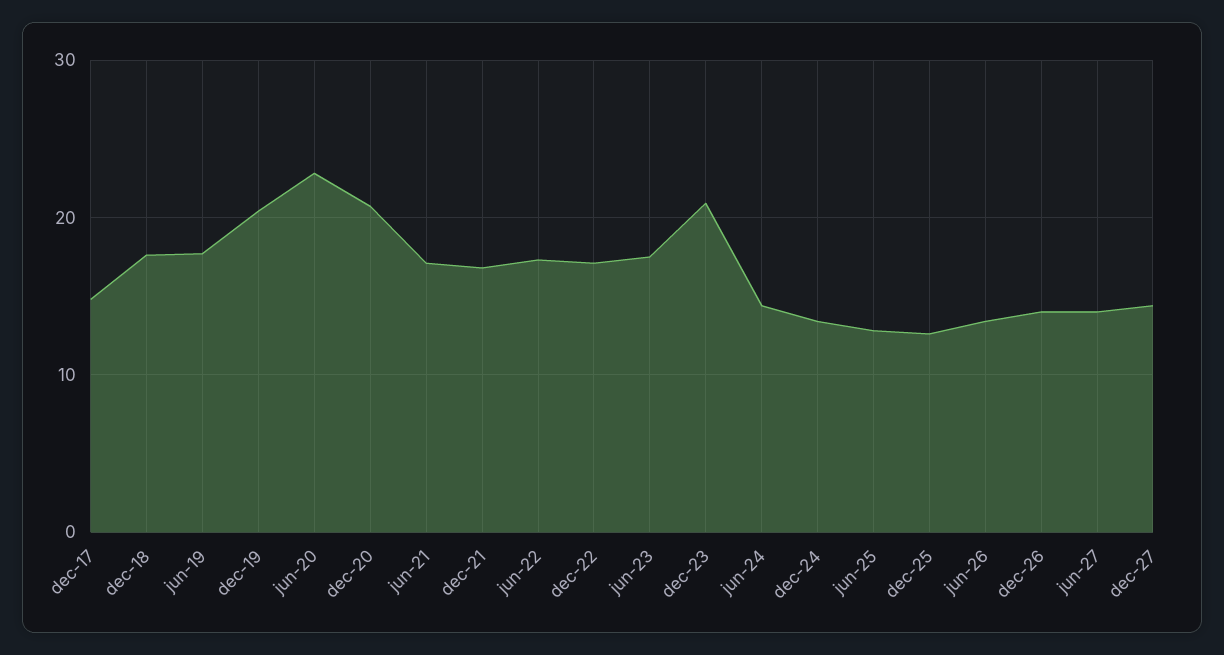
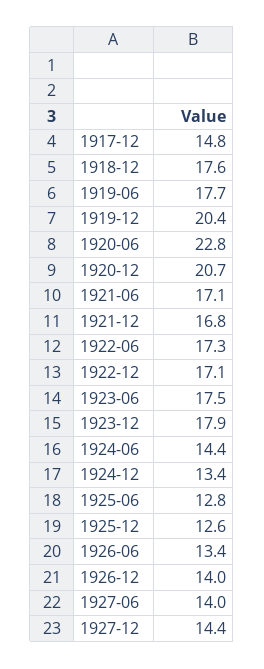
dec-23: 21 -> 17.9

